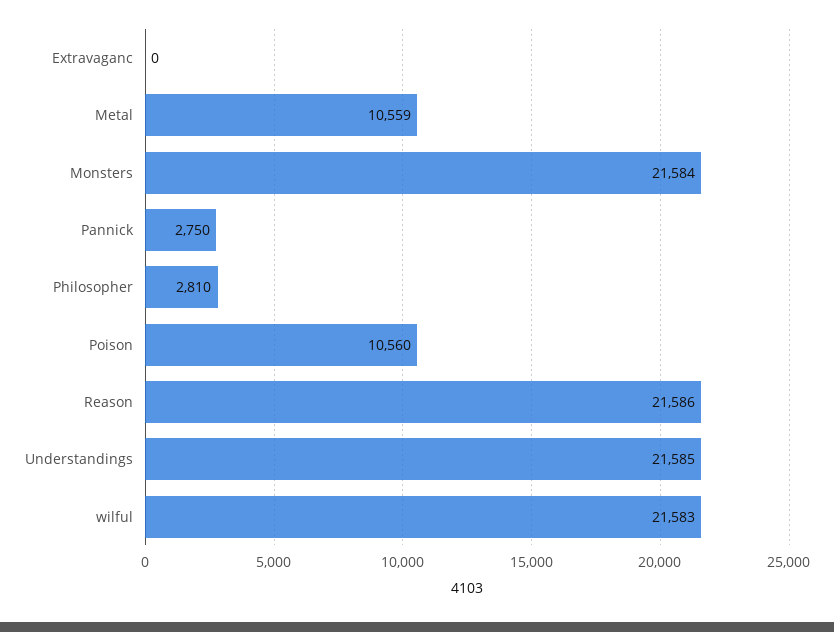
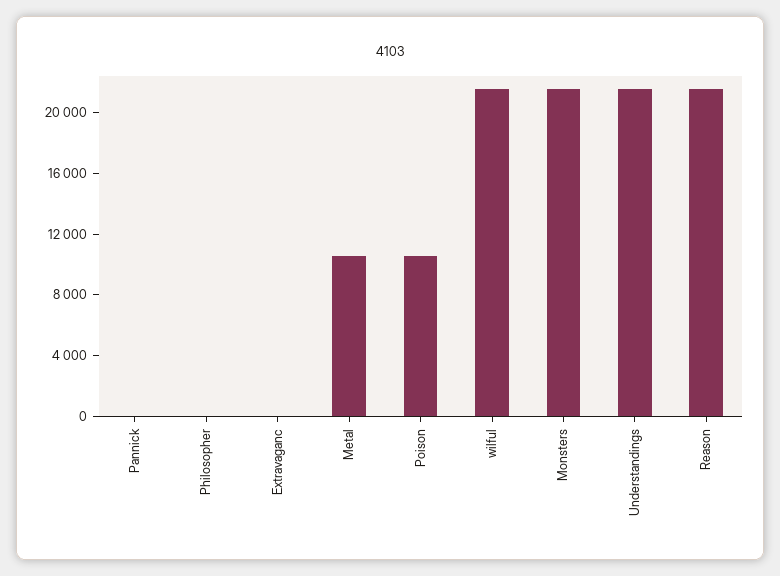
Pannick: 2750 -> 0
Philosopher: 2810 -> 0

